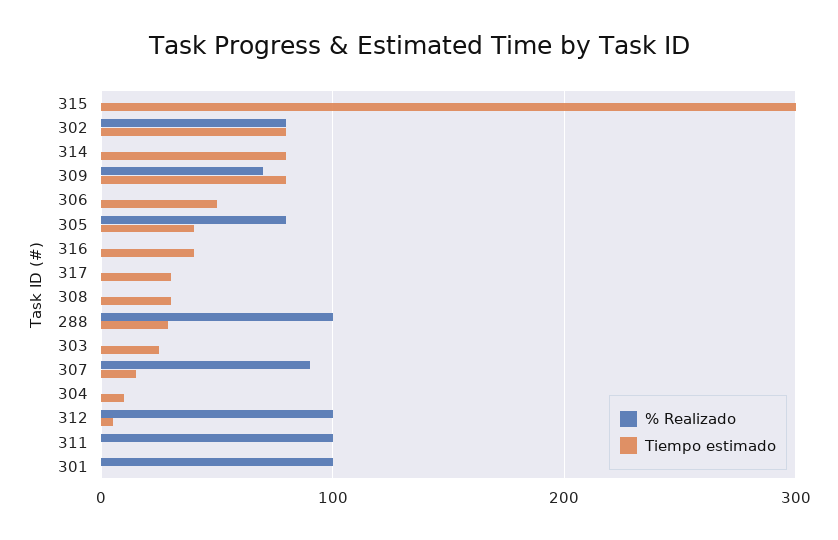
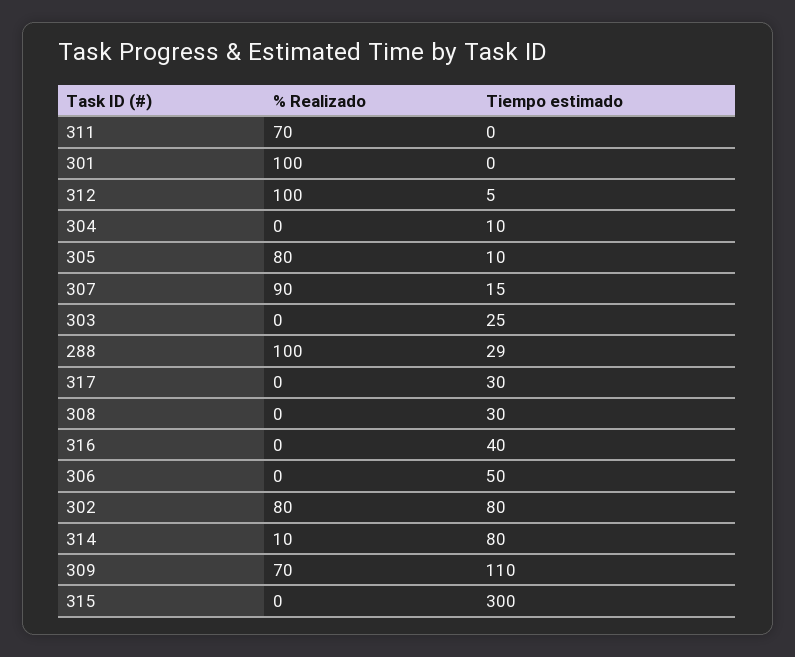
% Realizado, 314: 0 -> 10
Tiempo estimado, 309: 80 -> 110
Tiempo estimado, 305: 40 -> 10
% Realizado, 311: 100 -> 70

